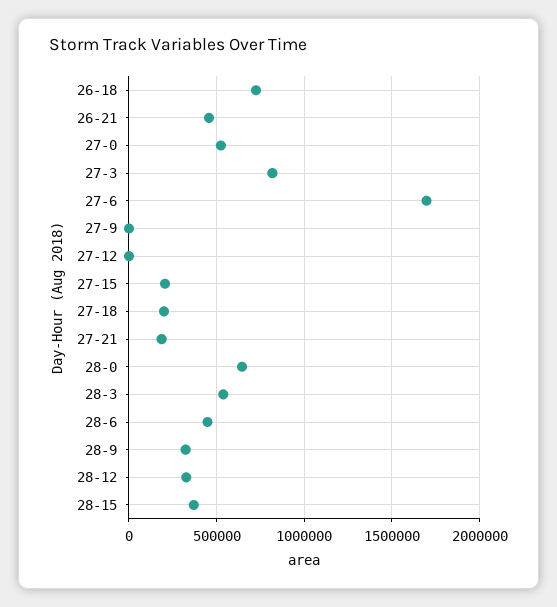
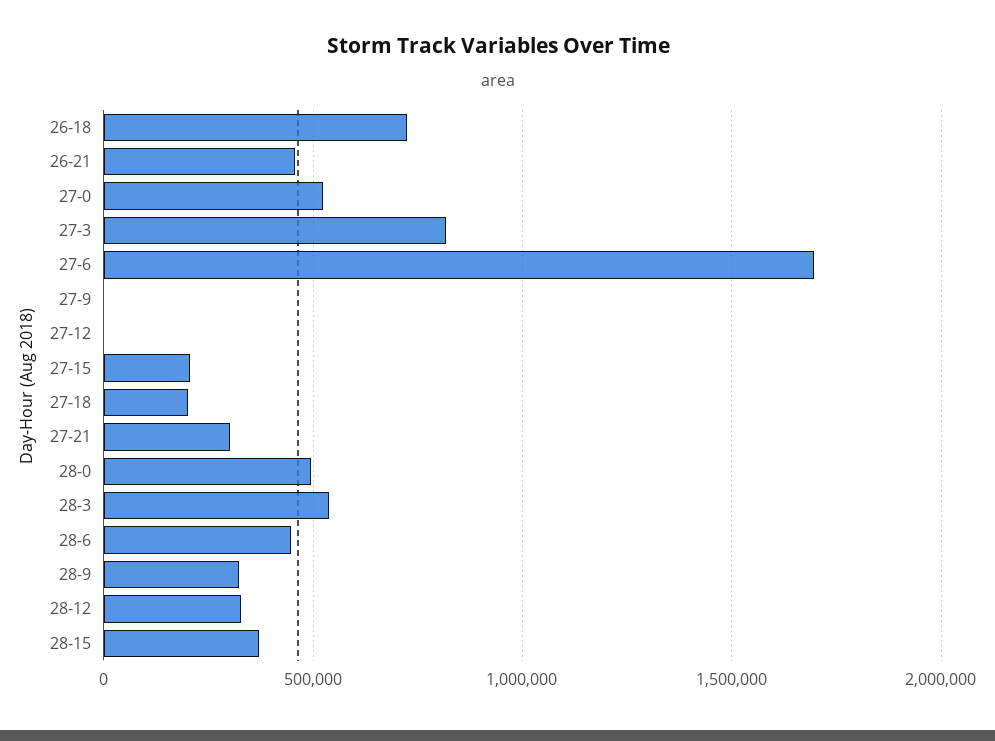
27-21: 200000 -> 300000
28-0: 650000 -> 500000

